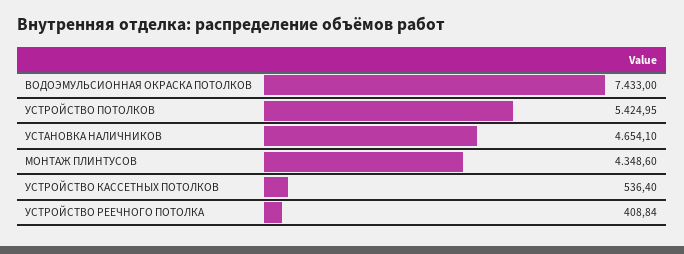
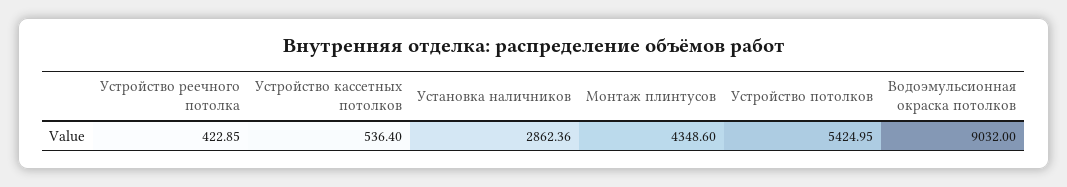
ВОДОЭМУЛЬСИОННАЯ ОКРАСКА ПОТОЛКОВ: 7433 -> 9032
УСТАНОВКА НАЛИЧНИКОВ: 4654.1 -> 2862.36
УСТРОЙСТВО РЕЕЧНОГО ПОТОЛКА: 408.84 -> 422.85

